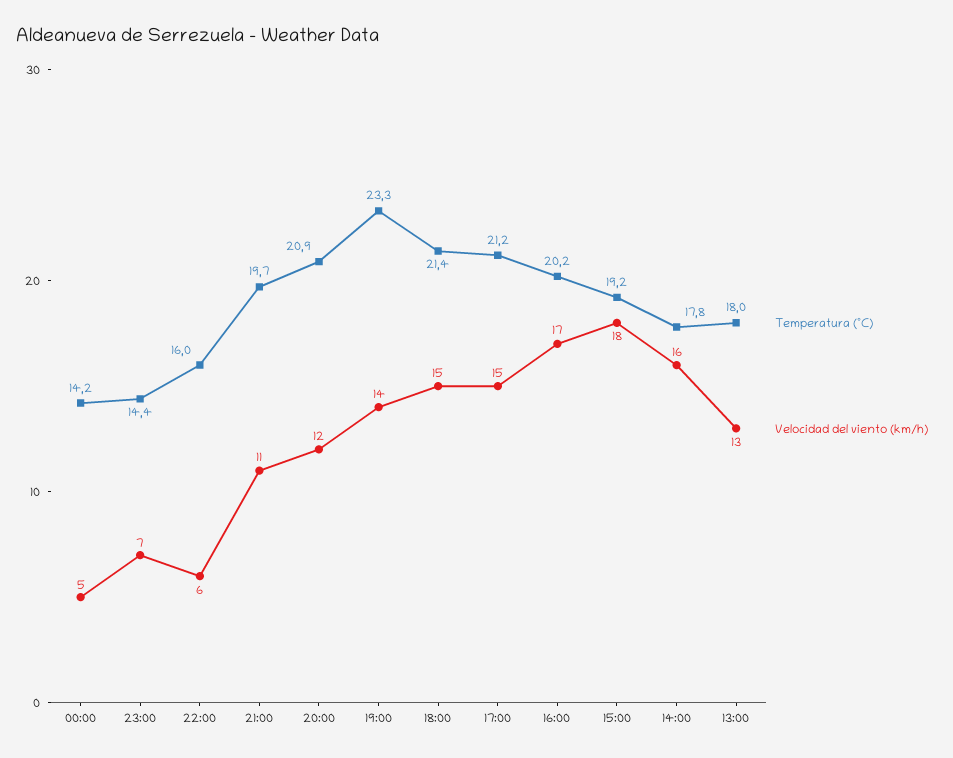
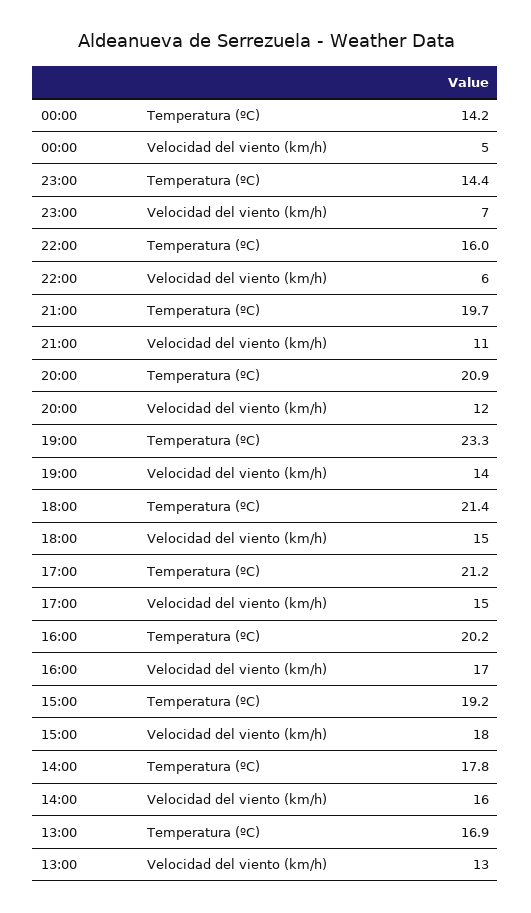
Temperatura (ºC), 13:00: 18 -> 16.9

